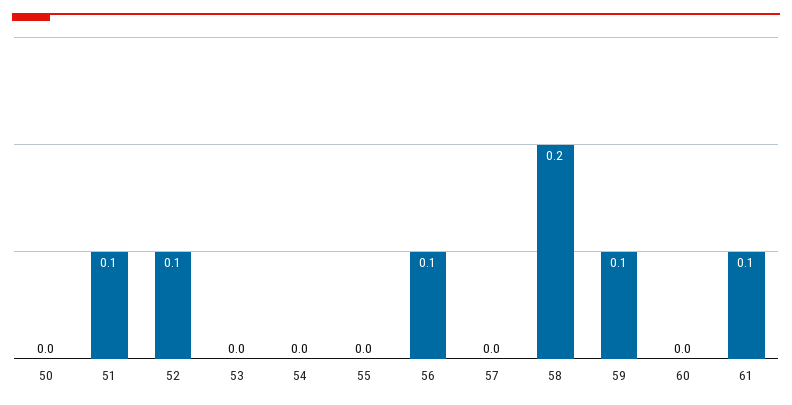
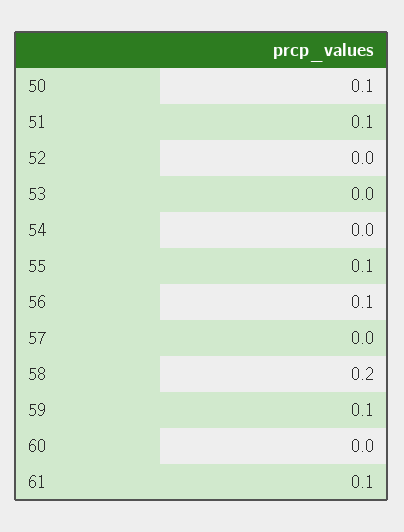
50: 0 -> 0.1
52: 0.1 -> 0
55: 0 -> 0.1

